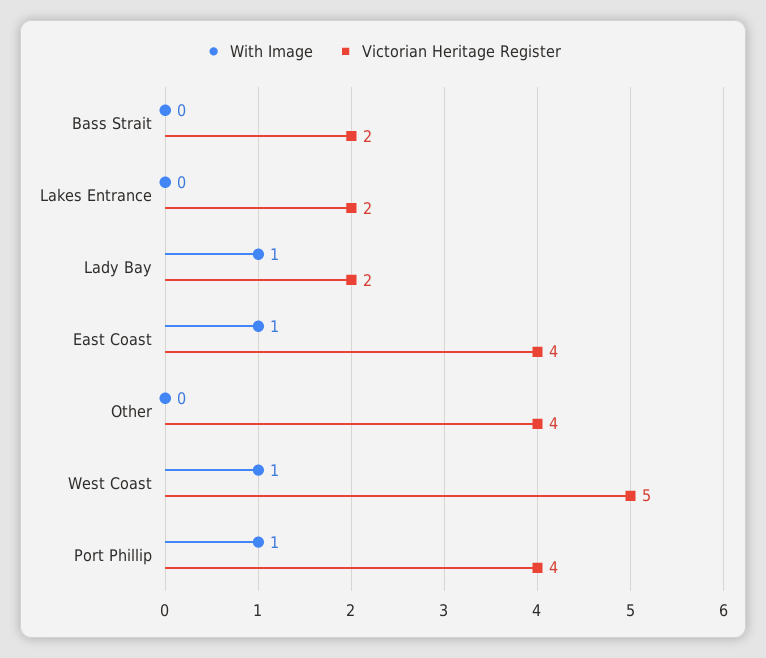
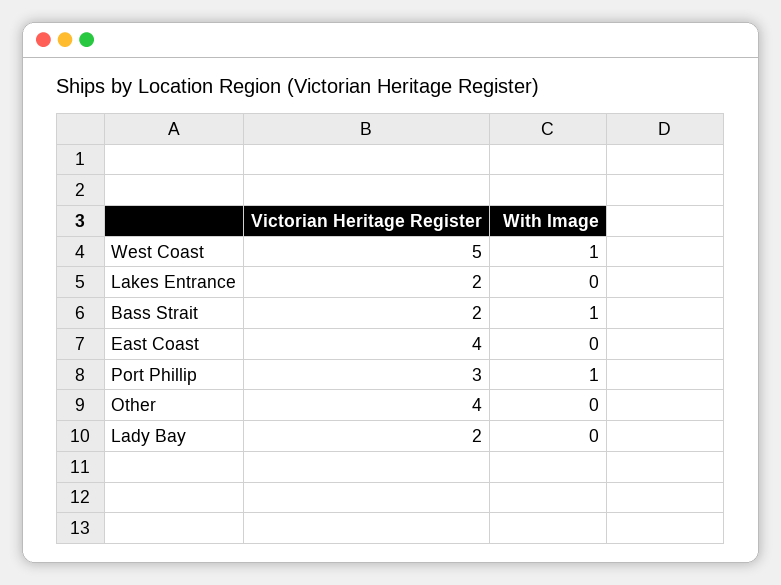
With Image, Bass Strait: 0 -> 1
With Image, Lady Bay: 1 -> 0
With Image, East Coast: 1 -> 0
Victorian Heritage Register, Port Phillip: 4 -> 3

